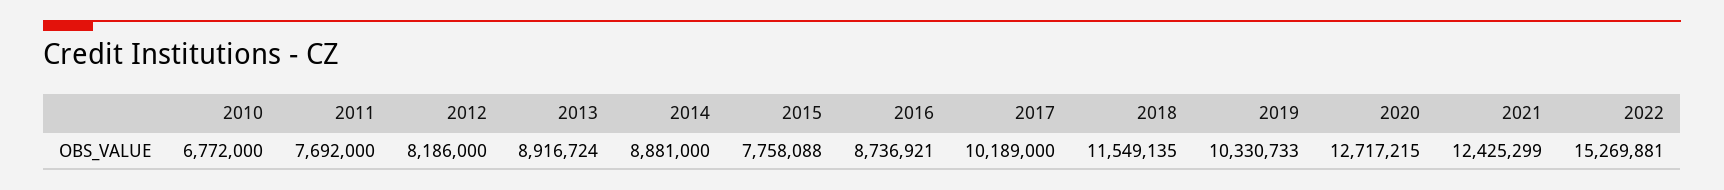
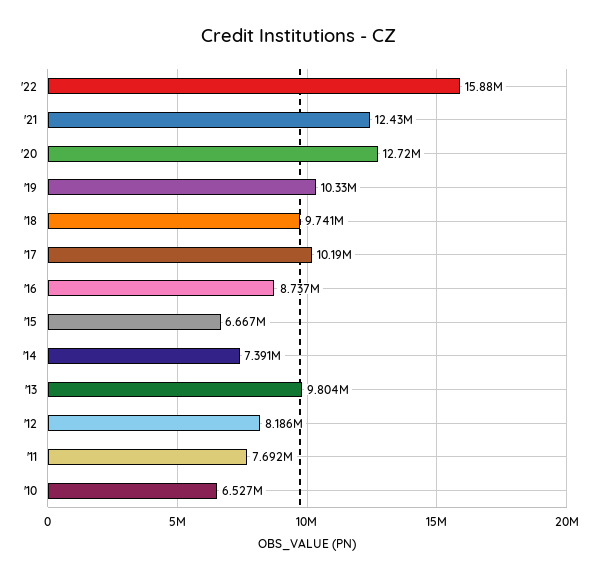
2010: 6772000 -> 6527000
2013: 8916724 -> 9804000
2014: 8881000 -> 7391000
2015: 7758088 -> 6667000
2018: 11549135 -> 9741000
2022: 15269881 -> 15880000

